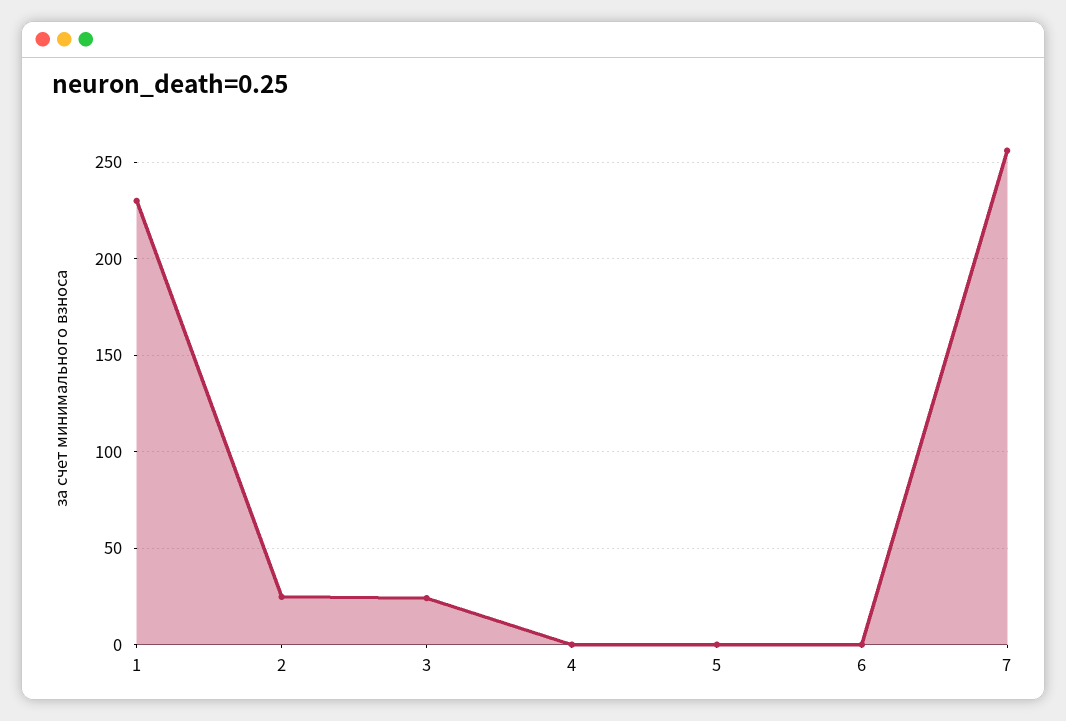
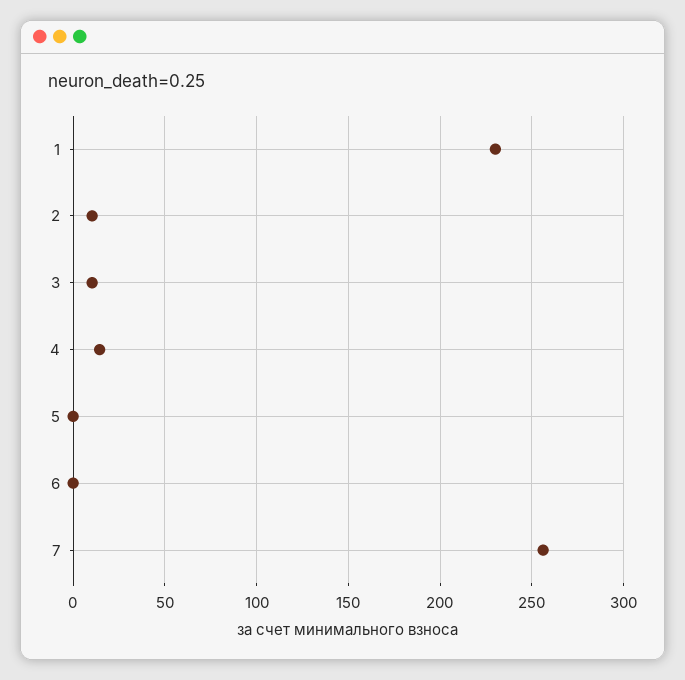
2: 25 -> 10
3: 25 -> 10
4: 0 -> 15

